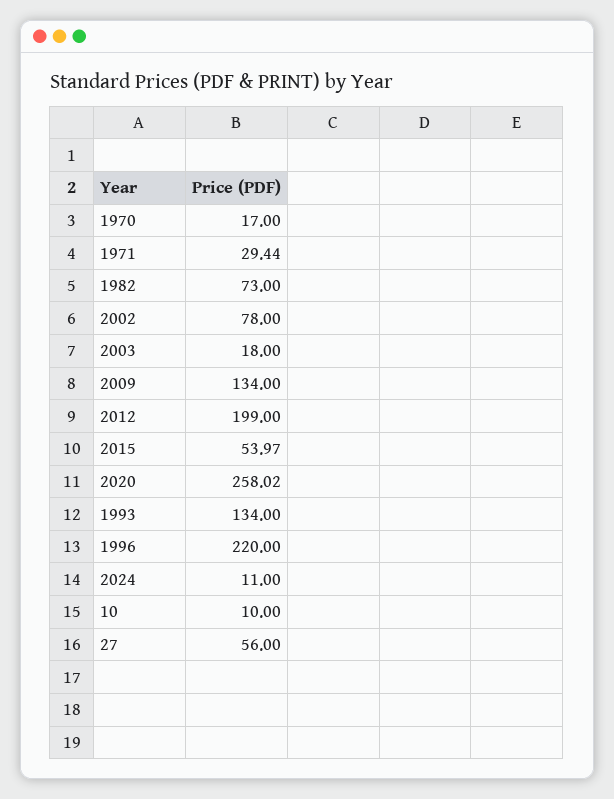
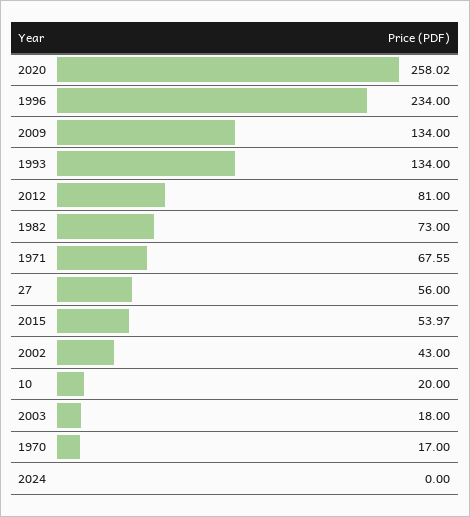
1971: 29.44 -> 67.55
2002: 78 -> 43
2012: 199 -> 81
1996: 220 -> 234
2024: 11 -> 0
10: 10 -> 20

